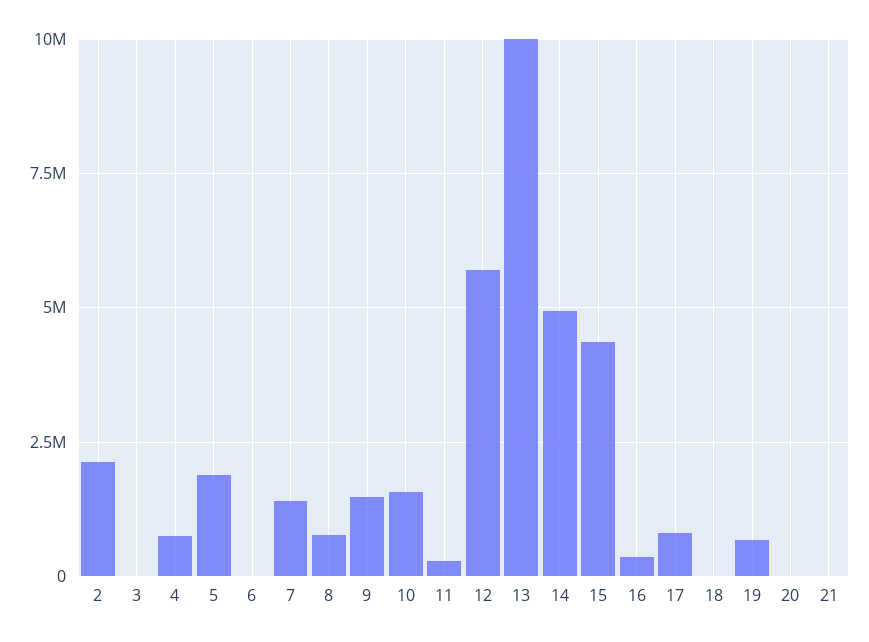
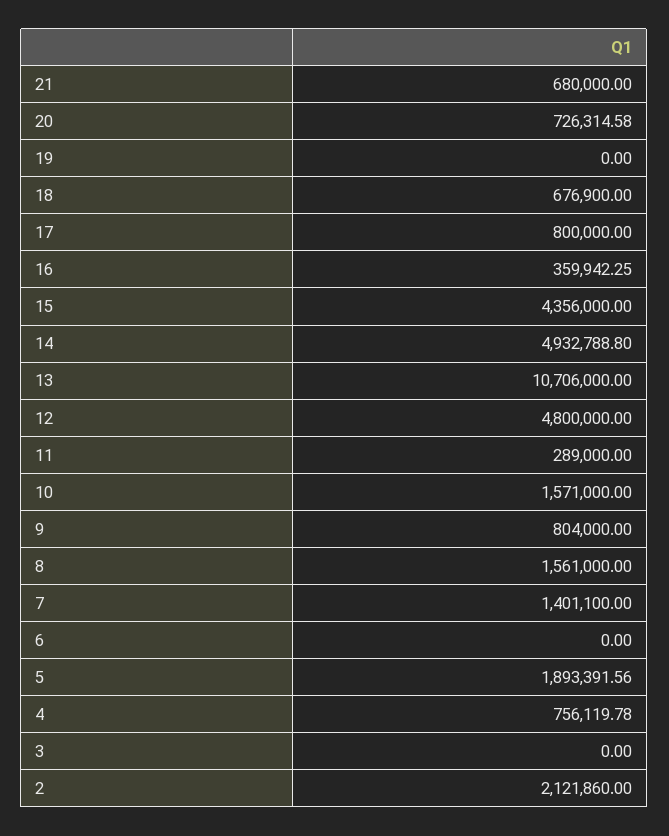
8: 750000 -> 1561000
9: 1500000 -> 804000
12: 5750000 -> 4800000
13: 10000000 -> 10706000
18: 0 -> 676900
19: 750000 -> 0
20: 0 -> 726314.58
21: 0 -> 680000

